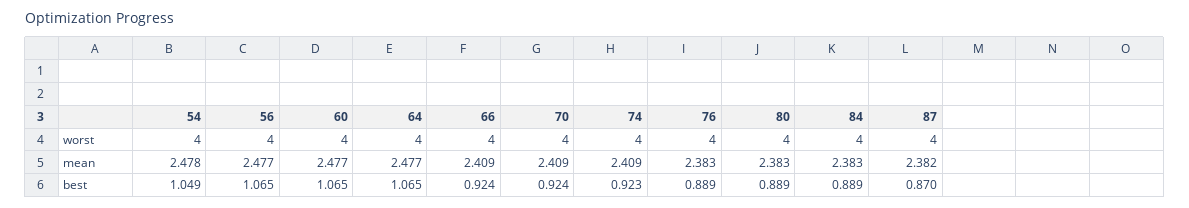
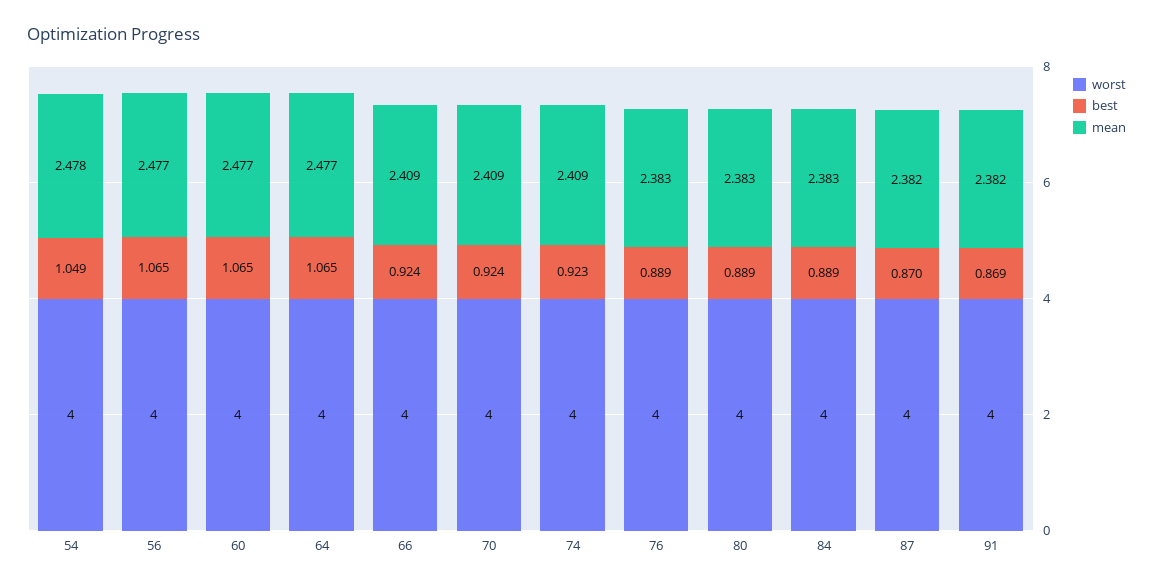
worst, 91: none -> 4
best, 91: none -> 0.869
mean, 91: none -> 2.382

